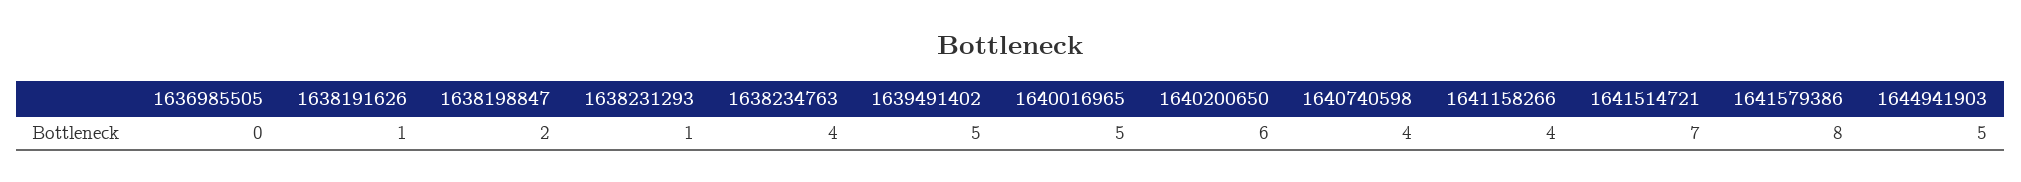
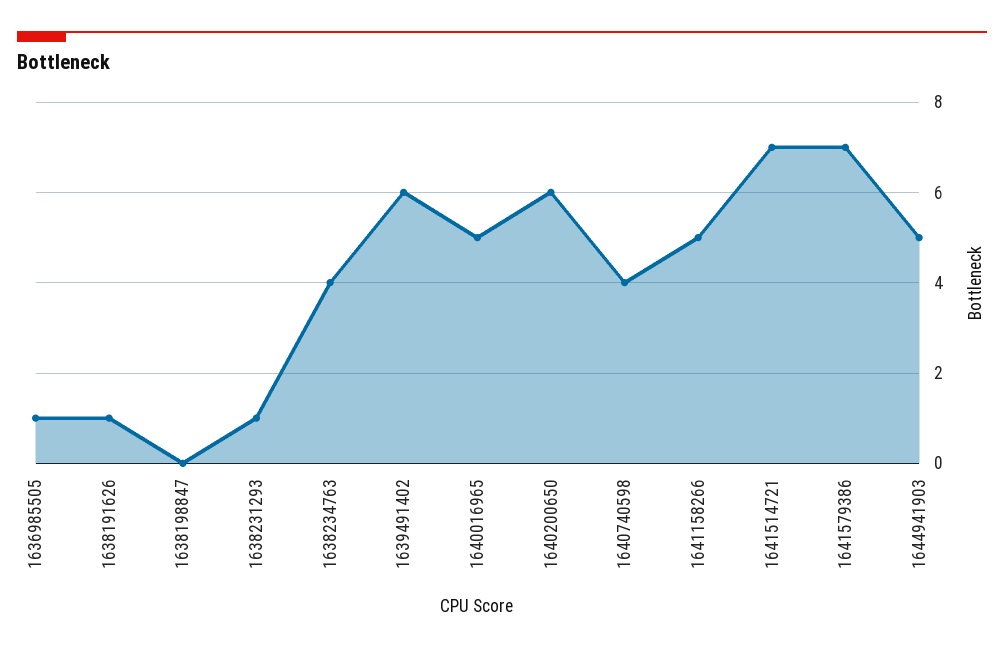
1636985505: 0 -> 1
1638198847: 2 -> 0
1639491402: 5 -> 6
1641158266: 4 -> 5
1641579386: 8 -> 7

